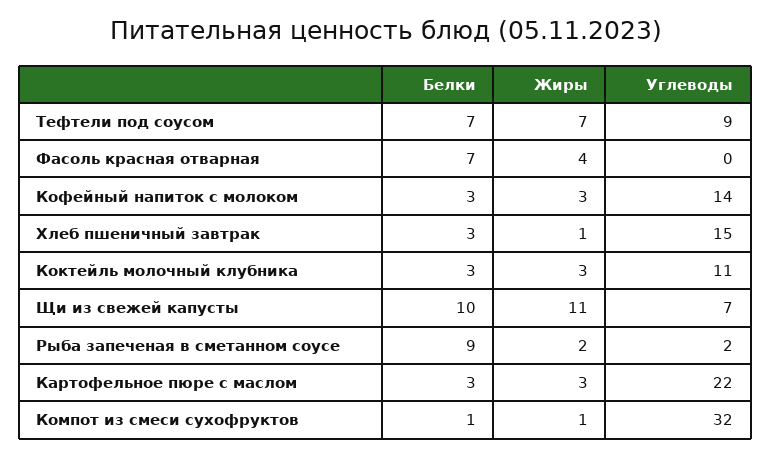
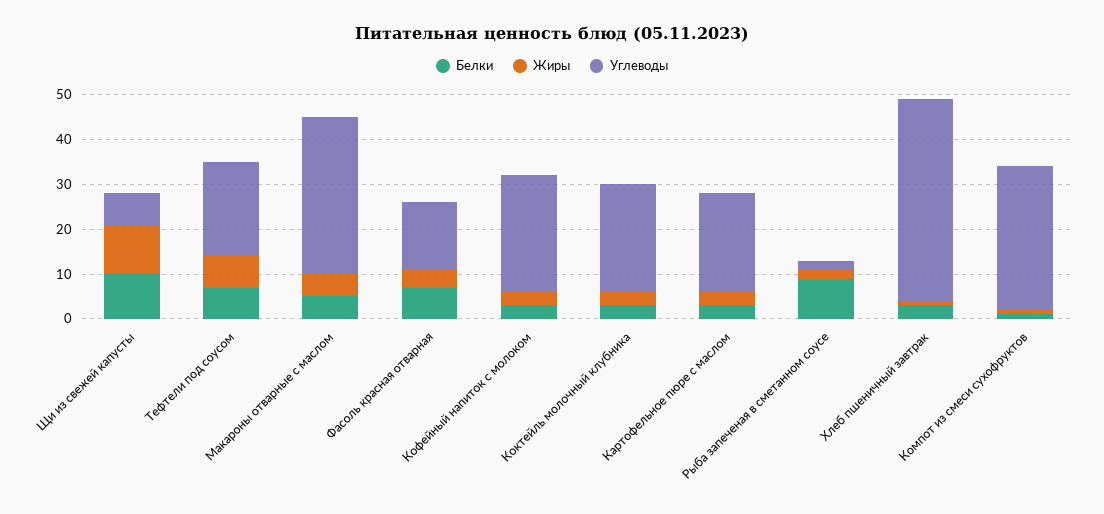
Углеводы, Тефтели под соусом: 9 -> 20
Углеводы, Фасоль красная отварная: 0 -> 15
Углеводы, Кофейный напиток с молоком: 14 -> 25
Углеводы, Хлеб пшеничный завтрак: 15 -> 45
Углеводы, Коктейль молочный клубника: 11 -> 25
Белки, Макароны отварные с маслом: none -> 5
Жиры, Макароны отварные с маслом: none -> 5
Углеводы, Макароны отварные с маслом: none -> 35

